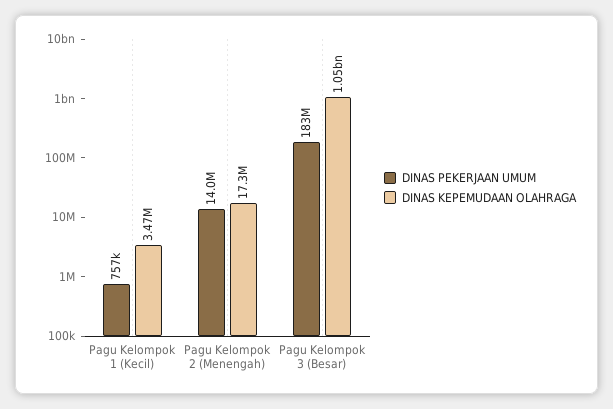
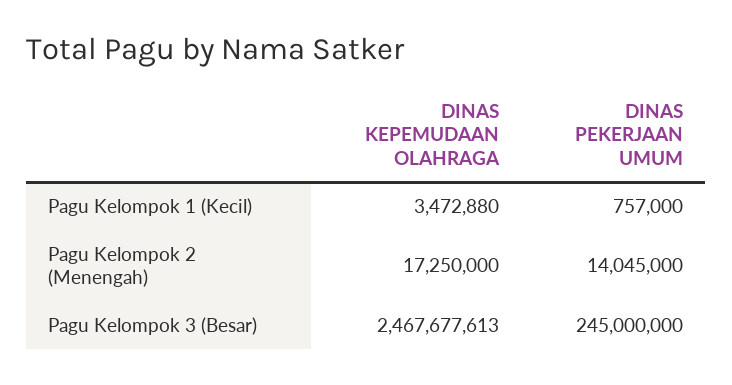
DINAS PEKERJAAN UMUM, Pagu Kelompok 3 (Besar): 183000000 -> 245000000
DINAS KEPEMUDAAN OLAHRAGA, Pagu Kelompok 3 (Besar): 1050000000 -> 2467677613

